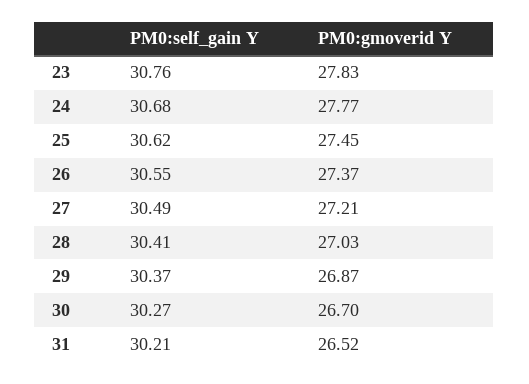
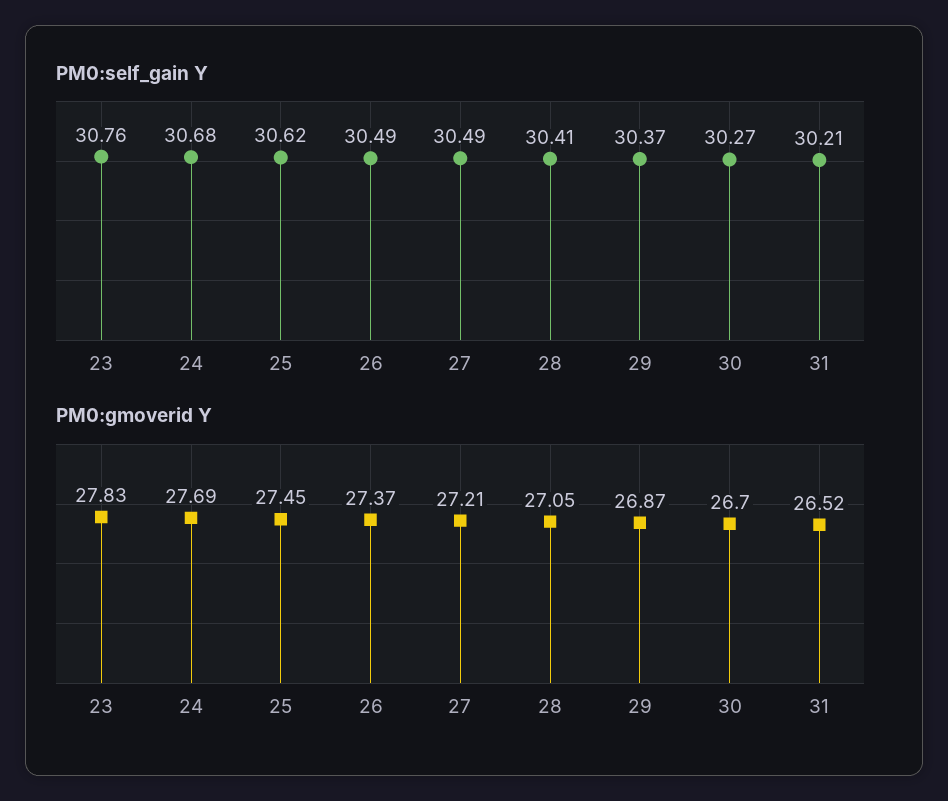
PM0:gmoverid Y, 24: 27.77 -> 27.69
PM0:self_gain Y, 26: 30.55 -> 30.49
PM0:gmoverid Y, 28: 27.03 -> 27.05

